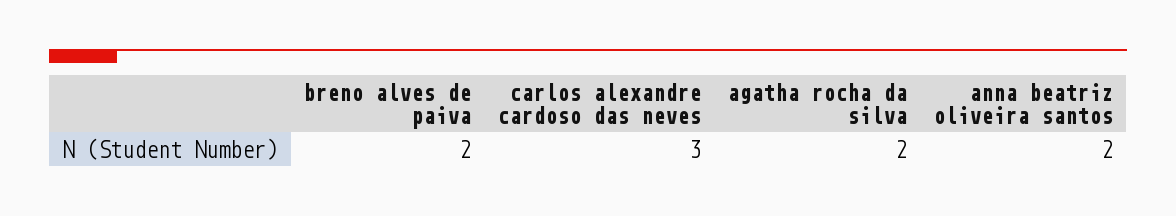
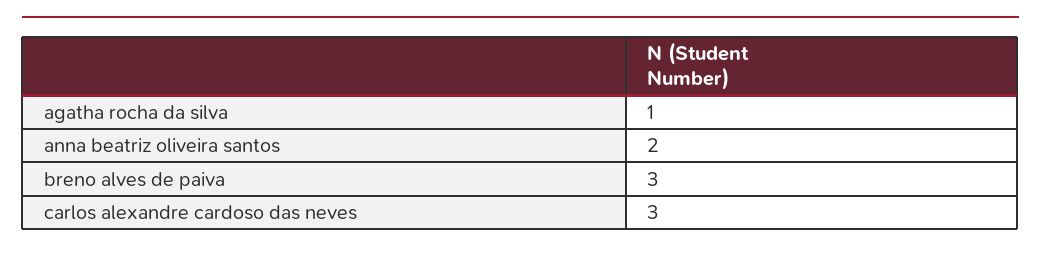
breno alves de paiva: 2 -> 3
agatha rocha da silva: 2 -> 1

